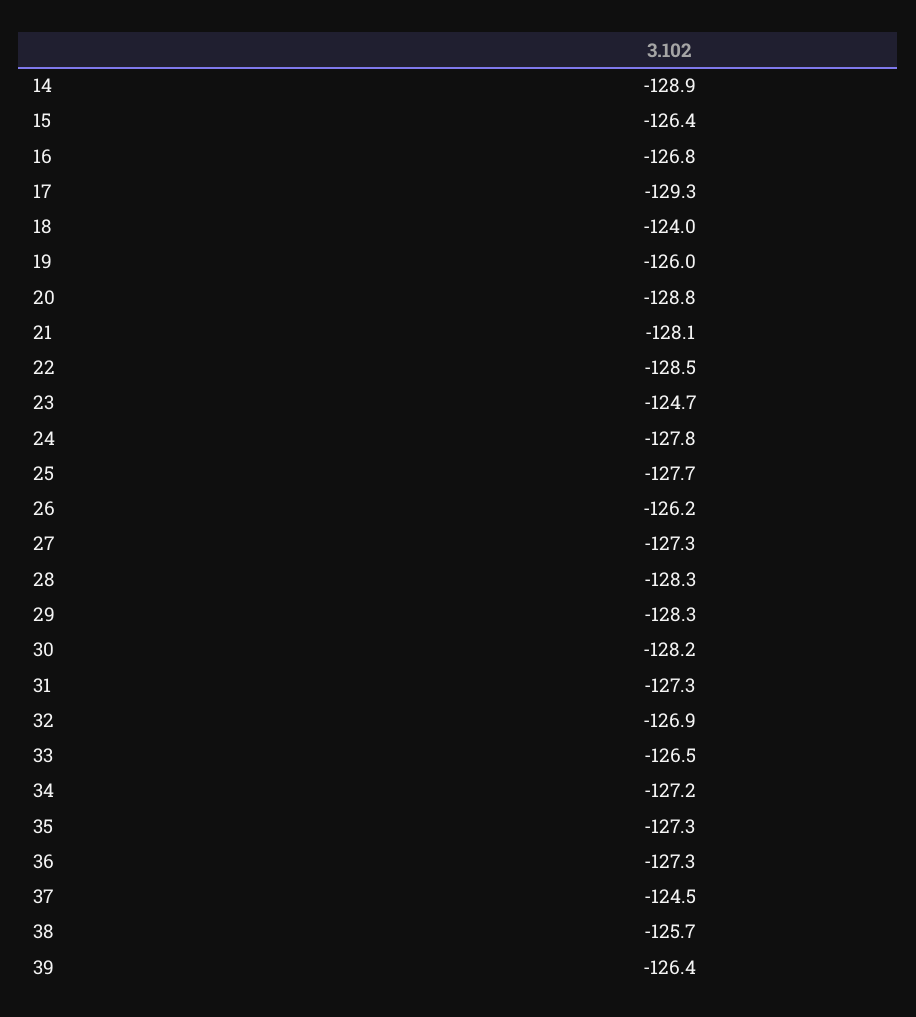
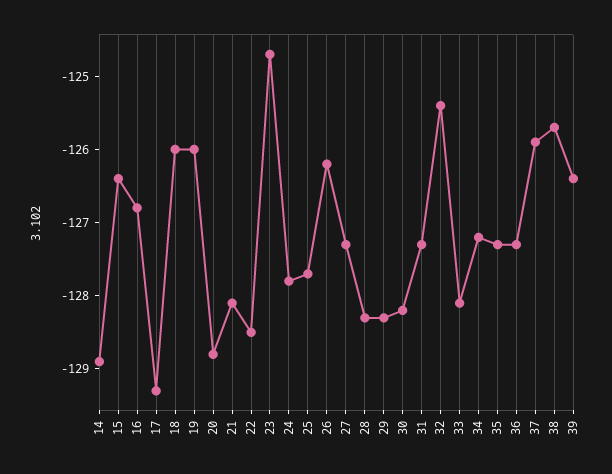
18: -124 -> -126
32: -126.9 -> -125.5
33: -126.5 -> -128
37: -124.5 -> -126

